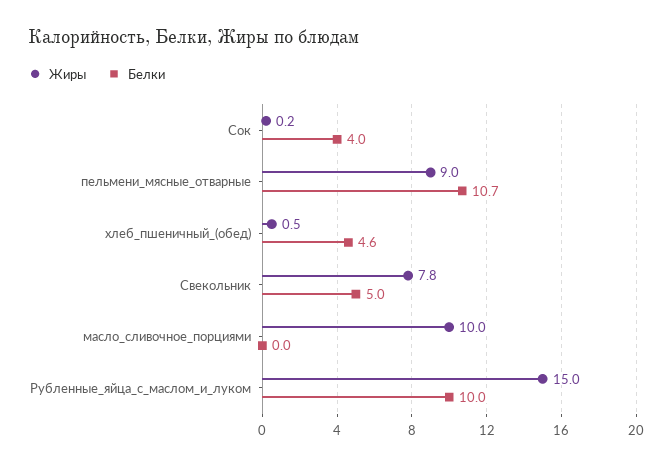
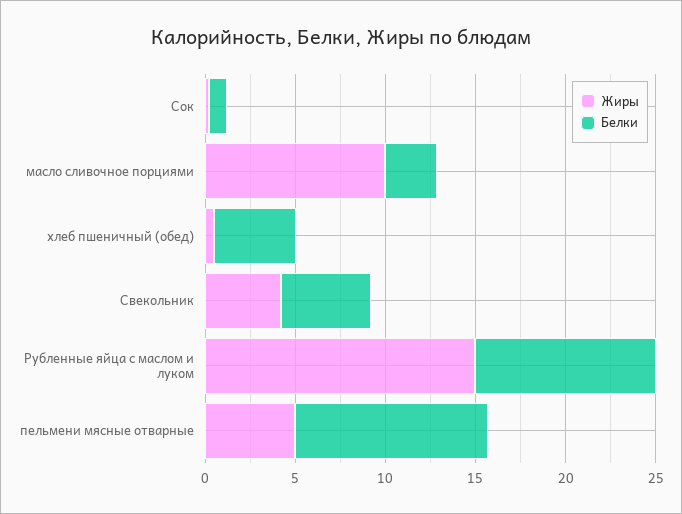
Белки, Сок: 4 -> 1
Жиры, пельмени_мясные_отварные: 9 -> 5
Жиры, Свекольник: 7.8 -> 4
Белки, масло_сливочное_порциями: 0 -> 3

